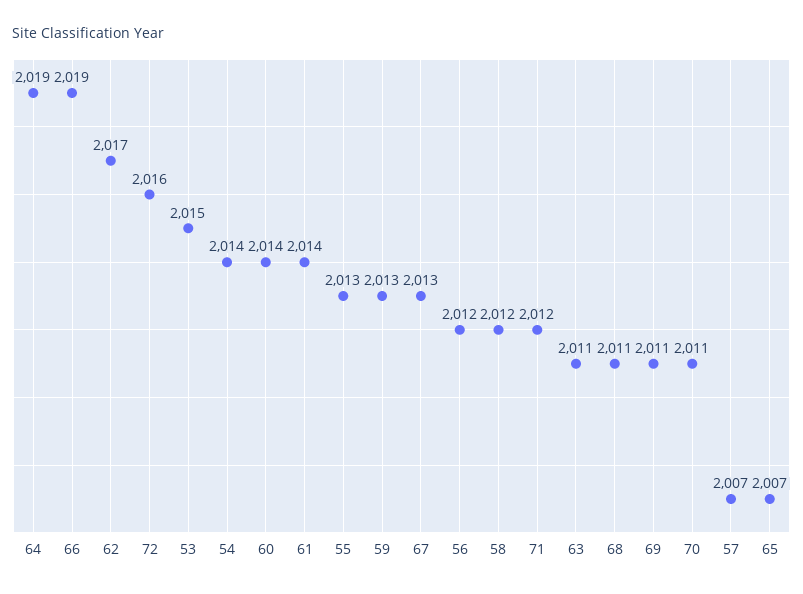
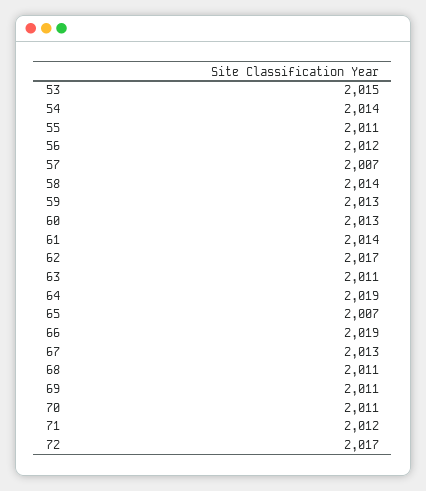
72: 2016 -> 2017
60: 2014 -> 2013
55: 2013 -> 2011
58: 2012 -> 2014

